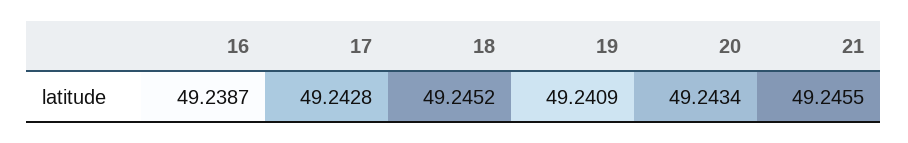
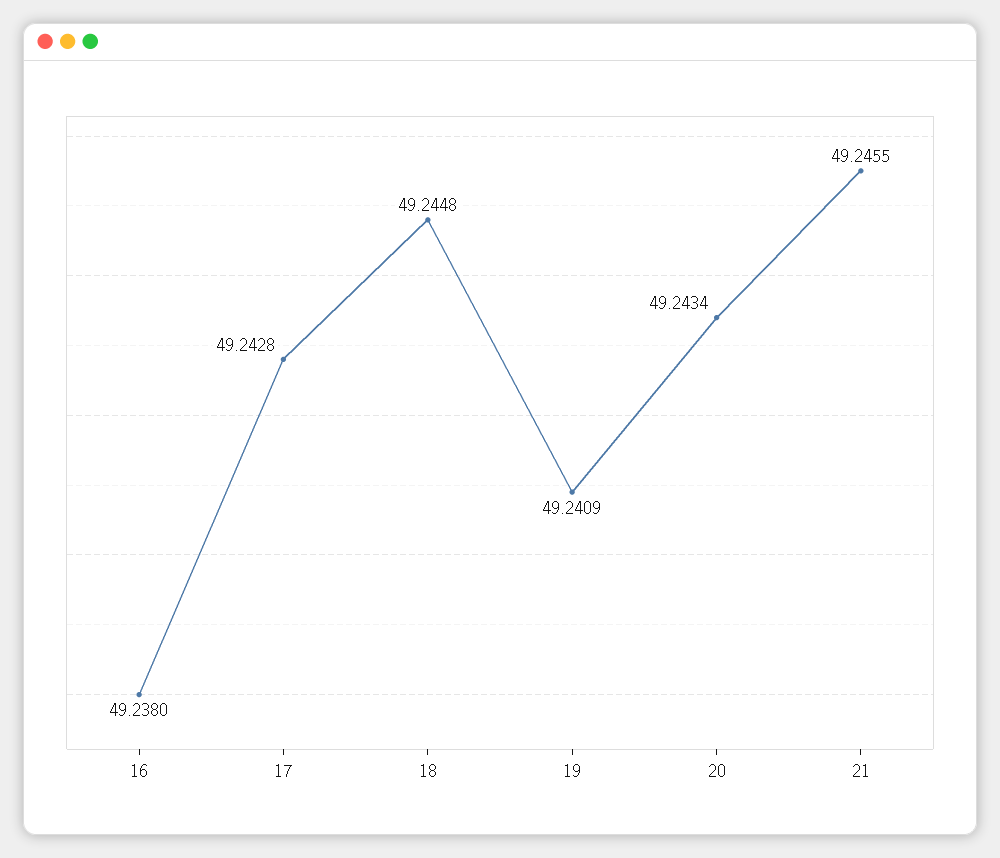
16: 49.2387 -> 49.238
18: 49.2452 -> 49.2448

